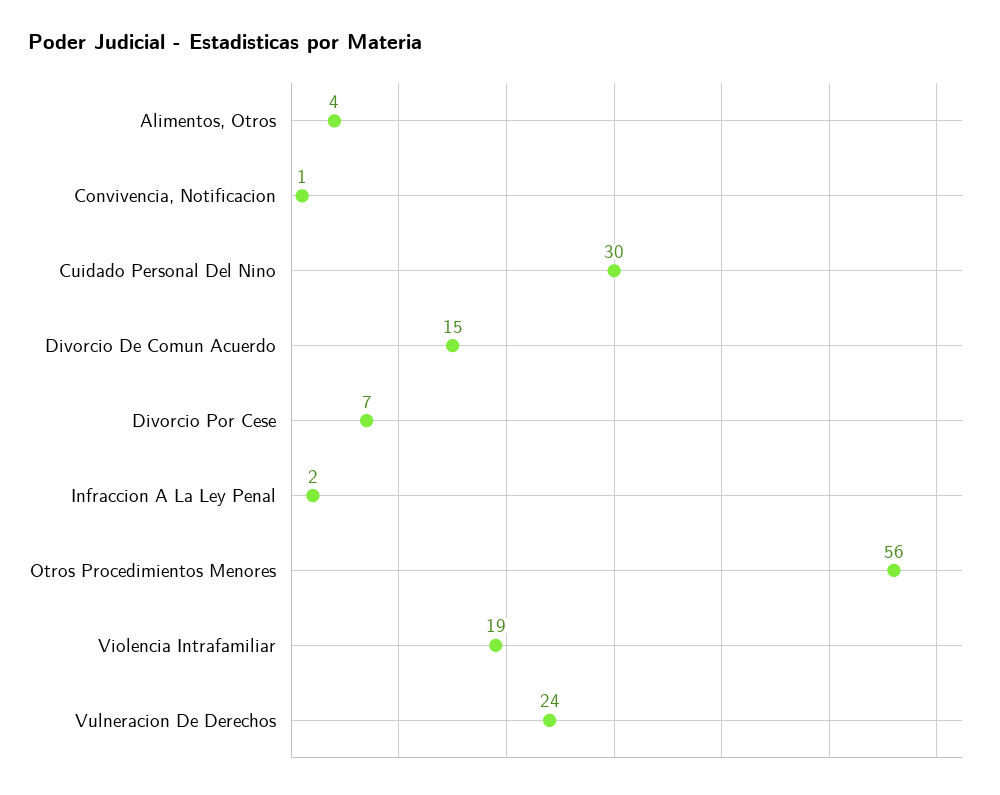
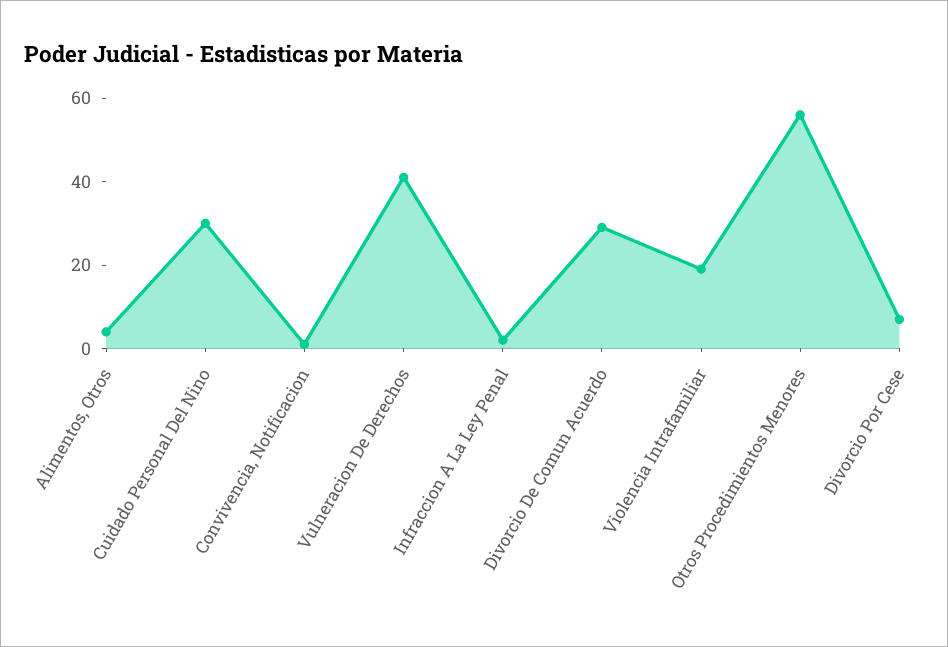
Divorcio De Comun Acuerdo: 15 -> 30
Vulneracion De Derechos: 24 -> 40

